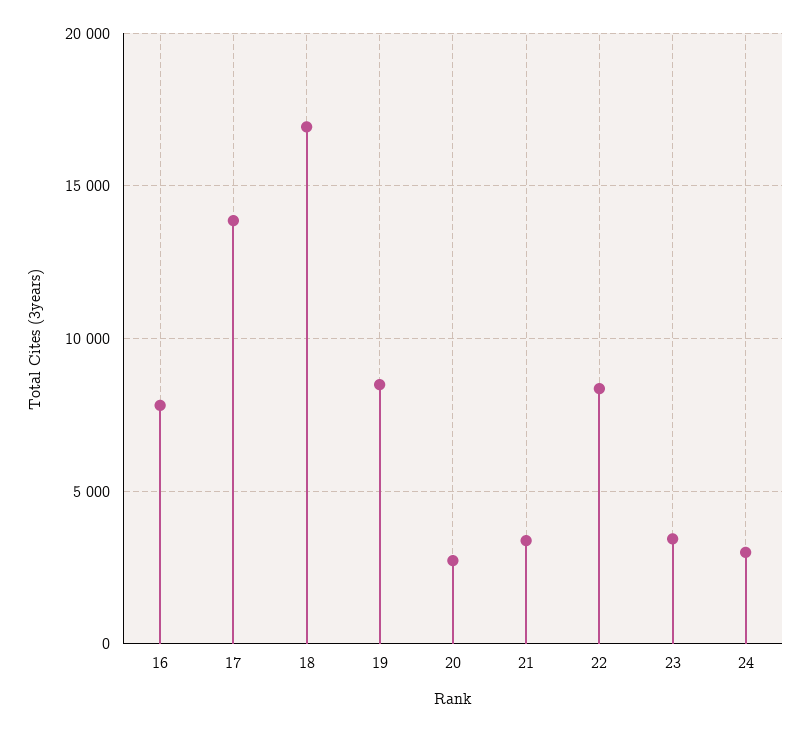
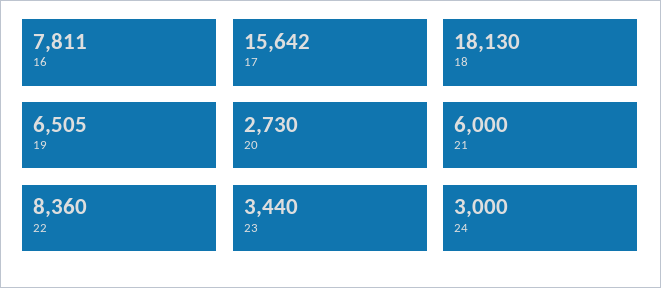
17: 14000 -> 15642
18: 17000 -> 18130
19: 8500 -> 6505
21: 3500 -> 6000

